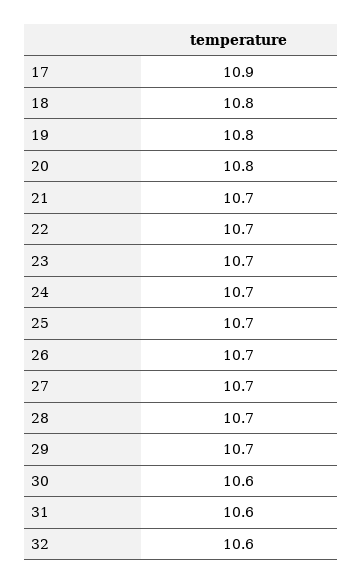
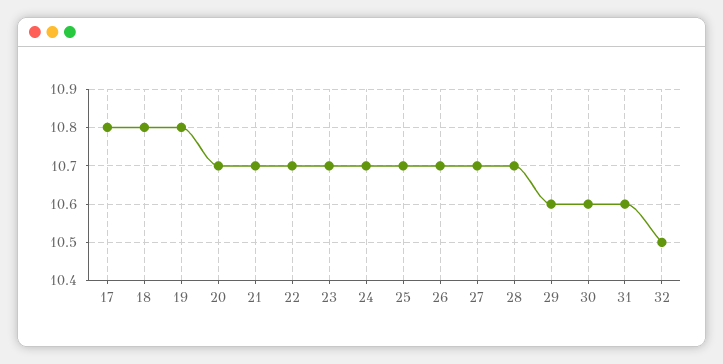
17: 10.9 -> 10.8
20: 10.8 -> 10.7
29: 10.7 -> 10.6
32: 10.6 -> 10.5

